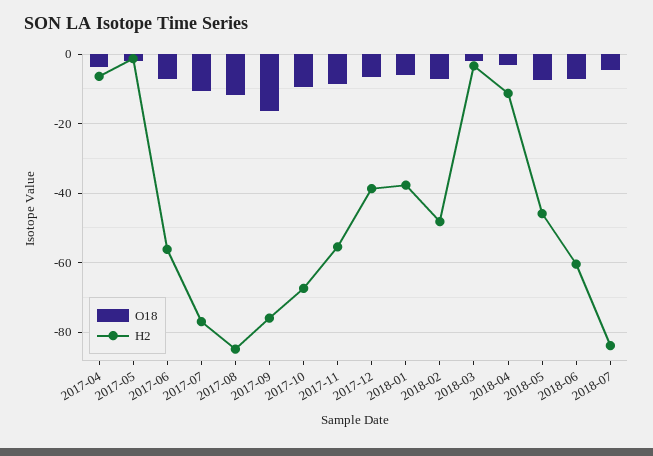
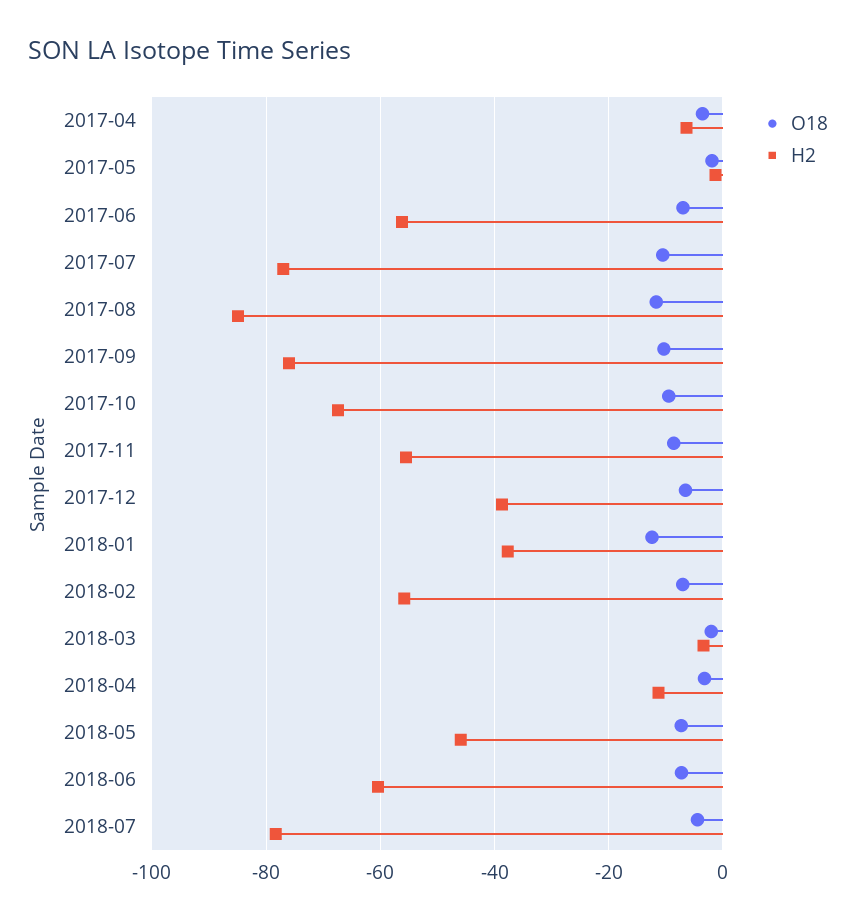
O18, 2017-09: -16 -> -10
O18, 2018-01: -6 -> -12
H2, 2018-02: -48 -> -56
H2, 2018-07: -84 -> -78

